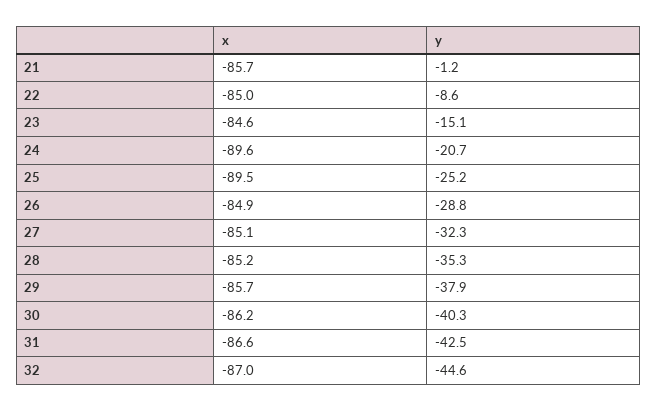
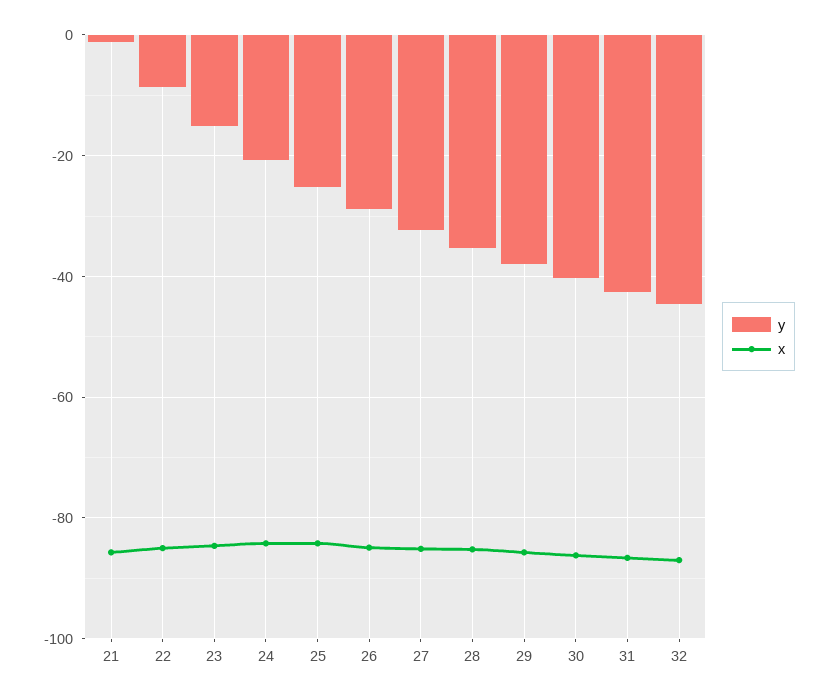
x, 24: -89.6 -> -84
x, 25: -89.5 -> -84

